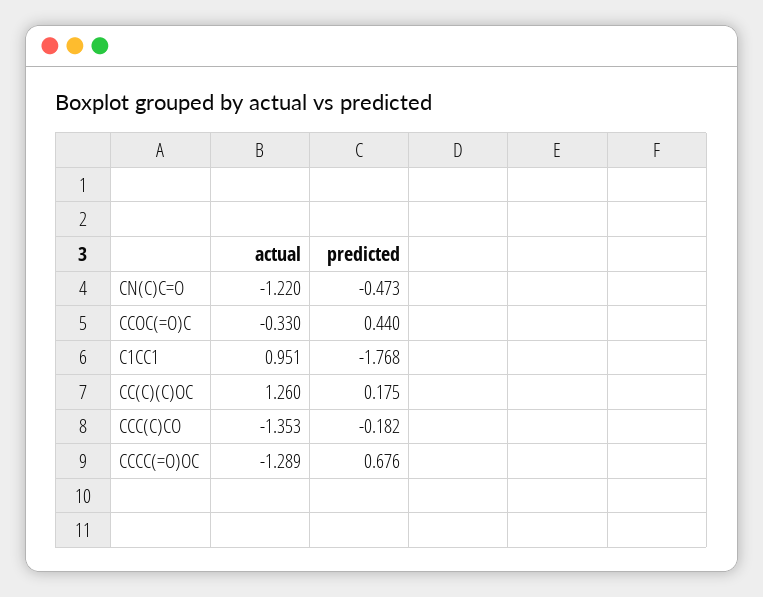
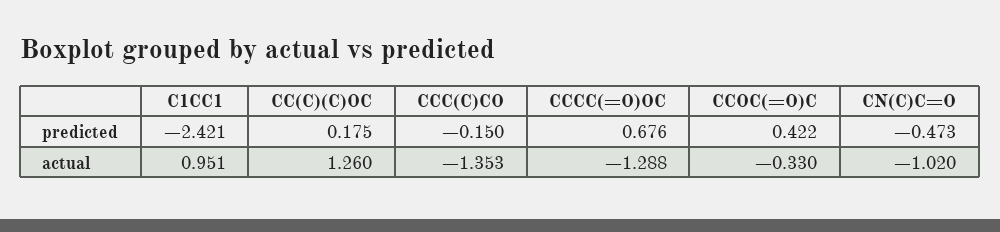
actual, CN(C)C=O: -1.22 -> -1.02
predicted, CCOC(=O)C: 0.44 -> 0.422
predicted, C1CC1: -1.768 -> -2.421
predicted, CCC(C)CO: -0.182 -> -0.15
actual, CCCC(=O)OC: -1.289 -> -1.288

